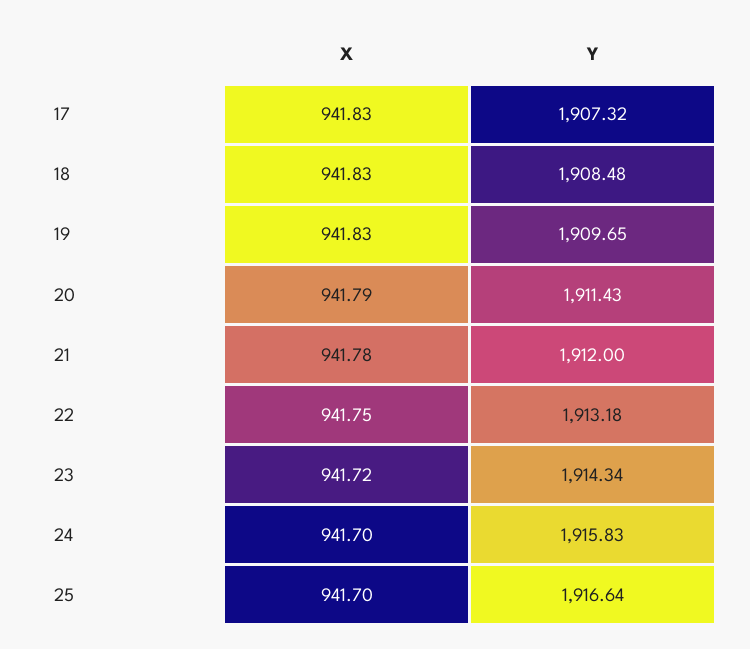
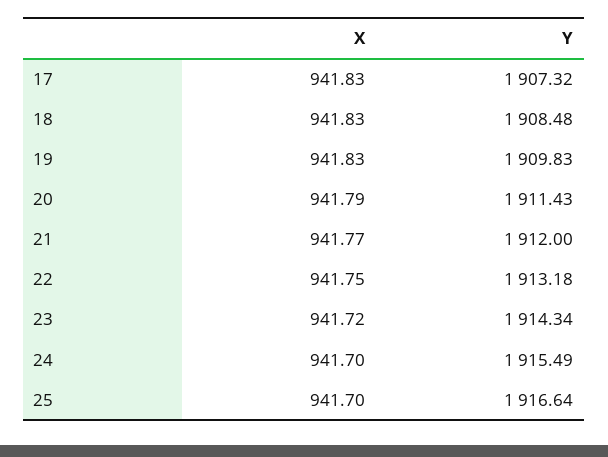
Y, 19: 1909.65 -> 1909.83
X, 21: 941.78 -> 941.77
Y, 24: 1915.83 -> 1915.49

